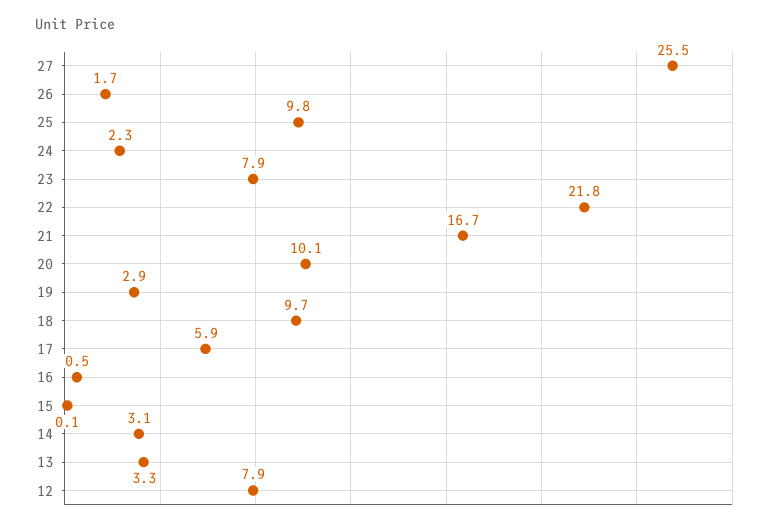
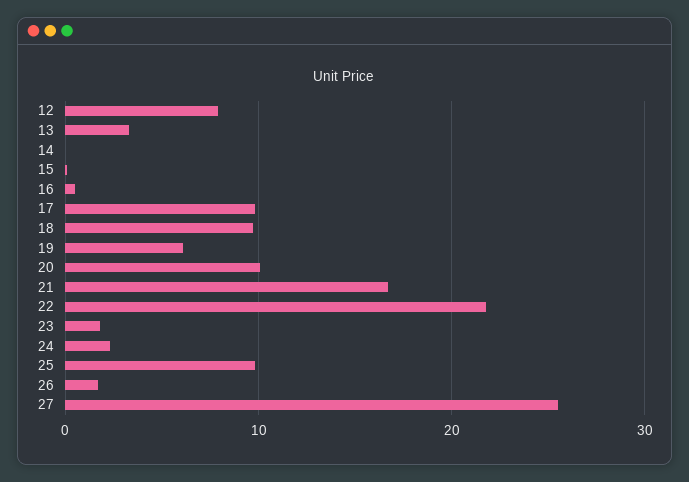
23: 7.9 -> 2
19: 2.9 -> 6
17: 5.9 -> 10
14: 3.1 -> 0

